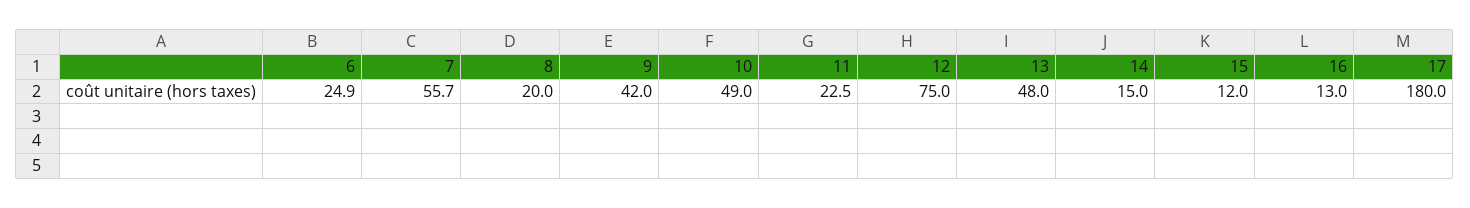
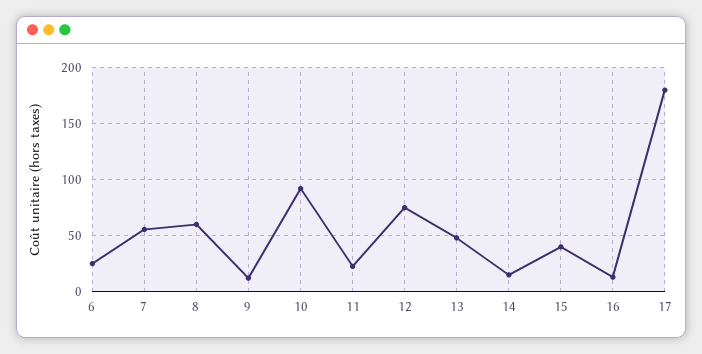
8: 20 -> 60
9: 42 -> 10
10: 49 -> 90
15: 12 -> 40

